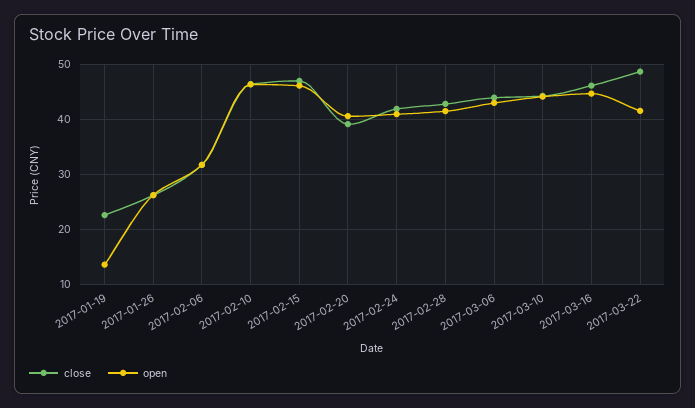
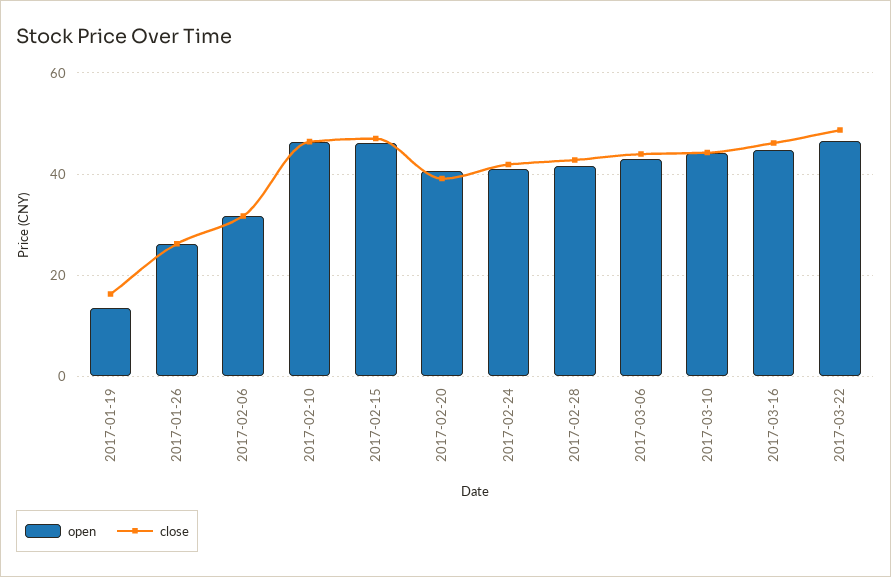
close, 2017-01-19: 22 -> 16
open, 2017-03-22: 42 -> 46

